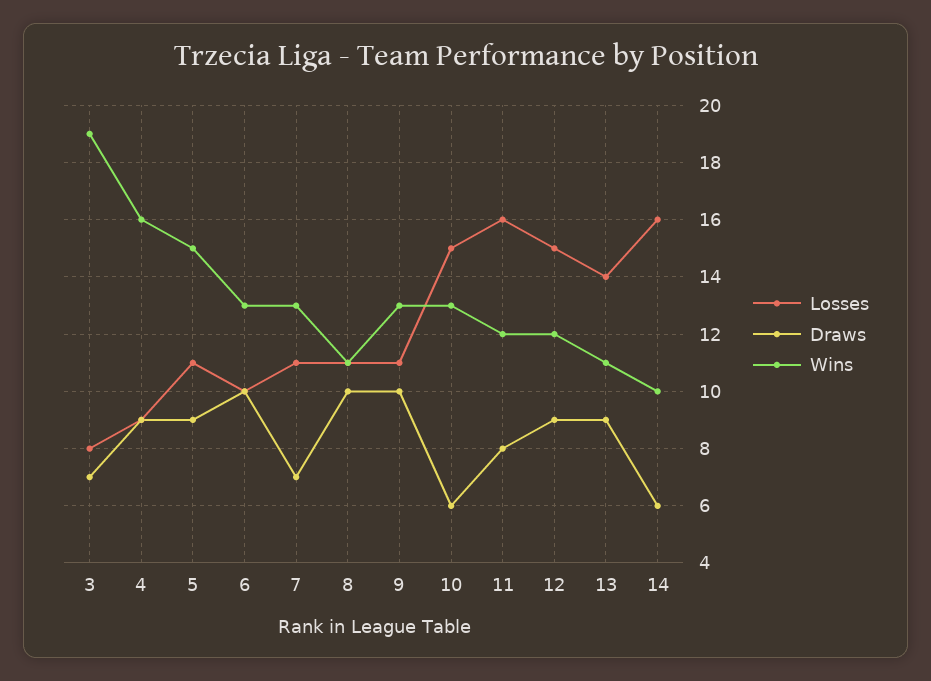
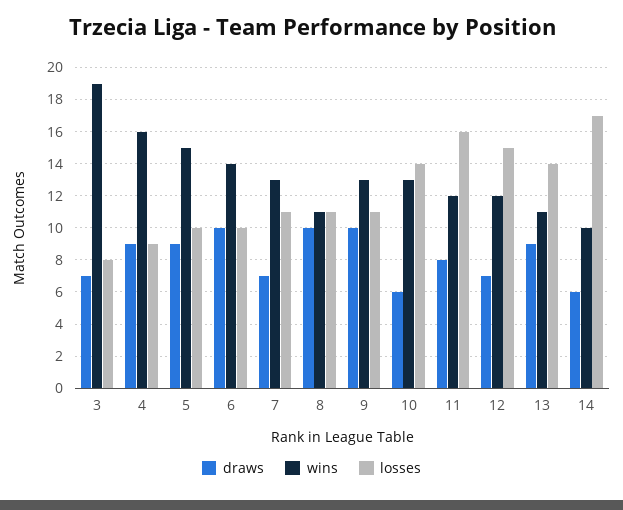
Losses, 5: 11 -> 10
Wins, 6: 13 -> 14
Losses, 10: 15 -> 14
Draws, 12: 9 -> 7
Losses, 14: 16 -> 17

